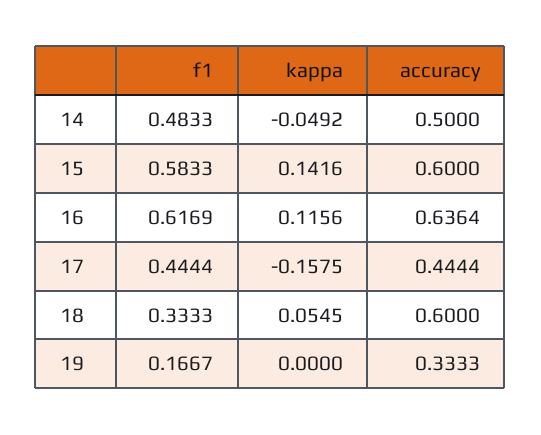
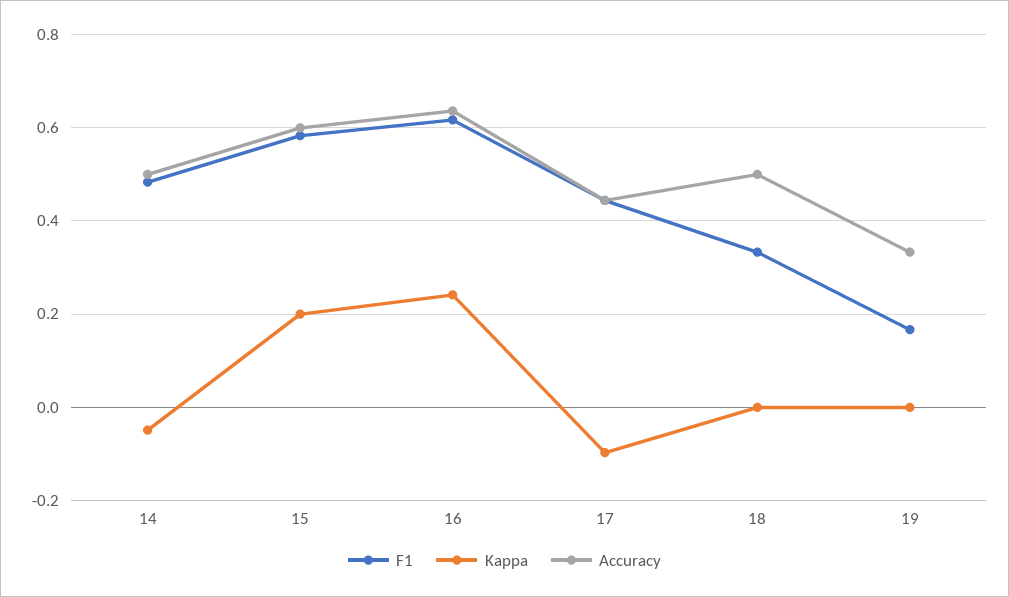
kappa, 15: 0.1416 -> 0.2
kappa, 16: 0.1156 -> 0.24
kappa, 17: -0.1575 -> -0.1
kappa, 18: 0.0545 -> 0
accuracy, 18: 0.6 -> 0.5

